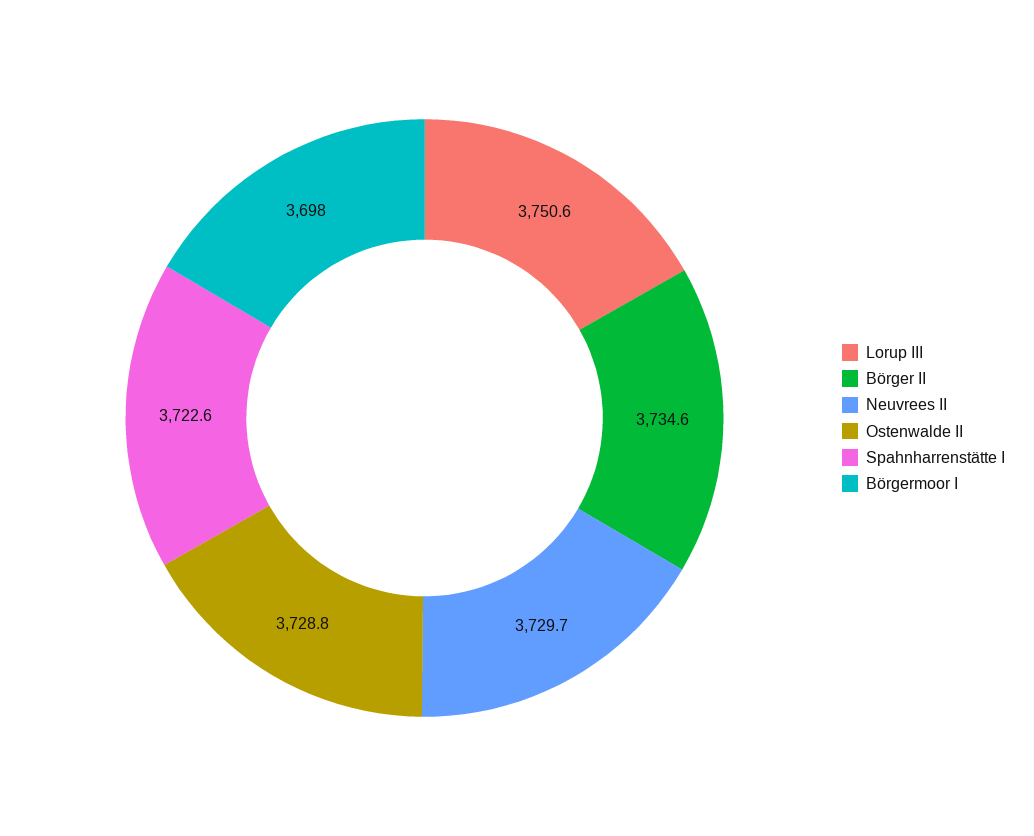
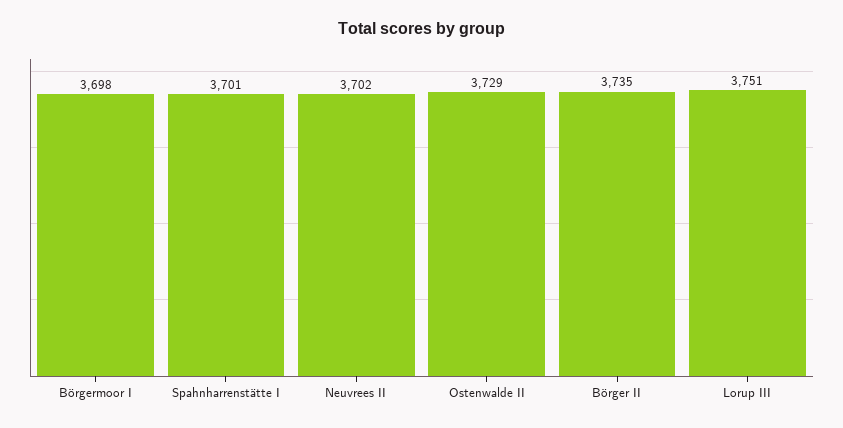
Neuvrees II: 3729.7 -> 3702
Spahnharrenstätte I: 3722.6 -> 3701

